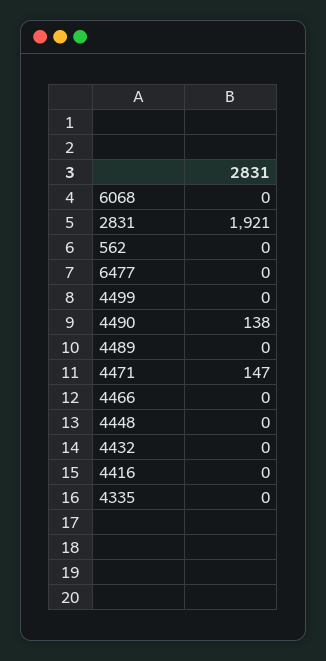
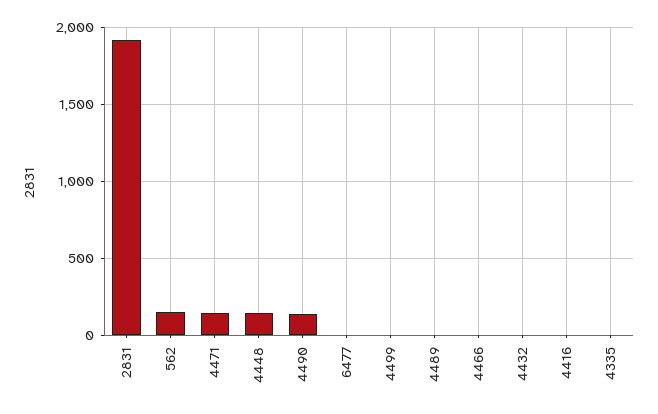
6068: 0 -> none
562: 0 -> 150
4448: 0 -> 150

